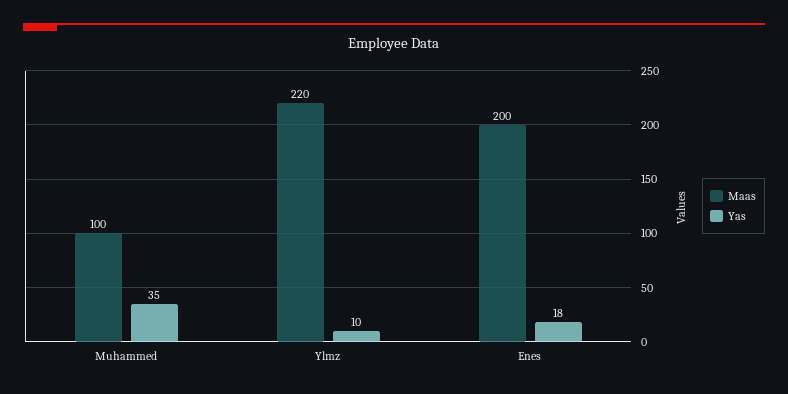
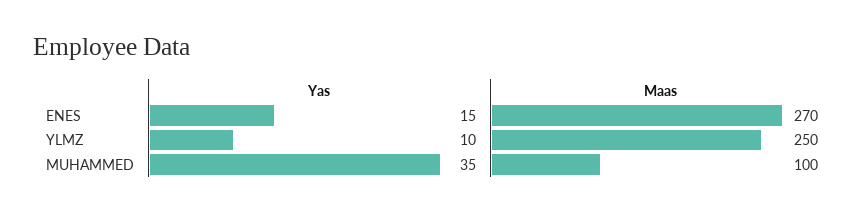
Maas, Ylmz: 220 -> 250
Maas, Enes: 200 -> 270
Yas, Enes: 18 -> 15

